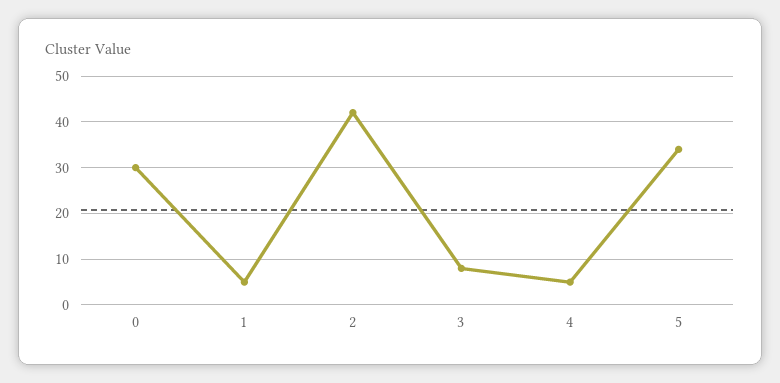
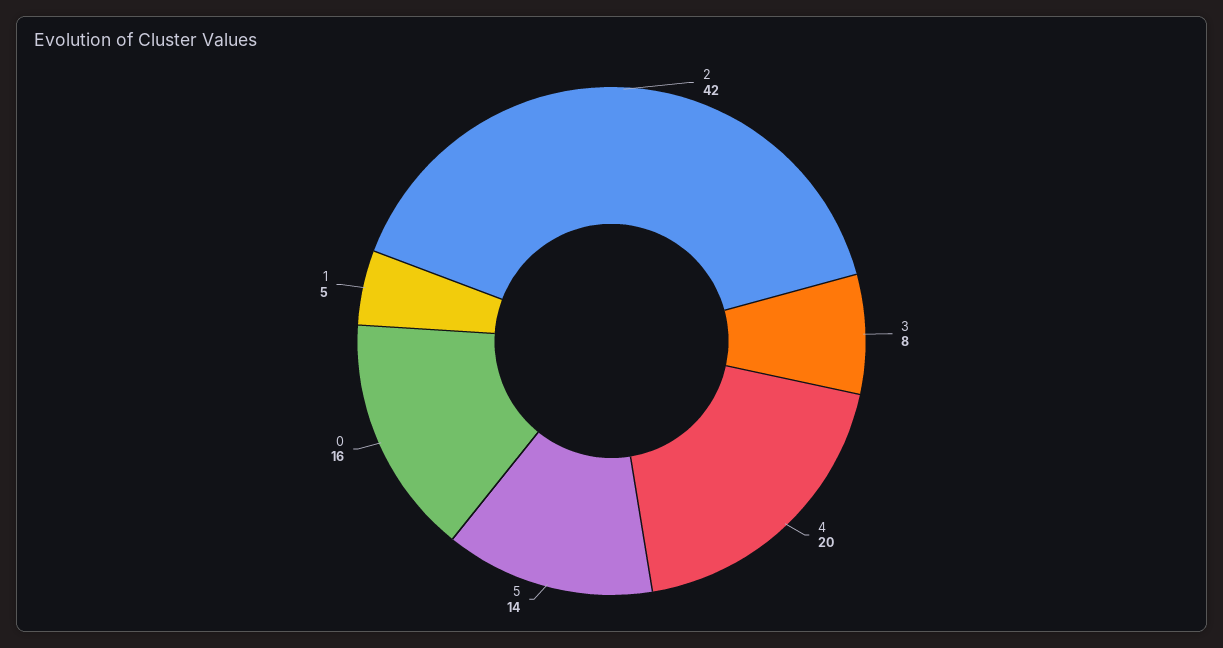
0: 30 -> 16
4: 5 -> 20
5: 35 -> 14

